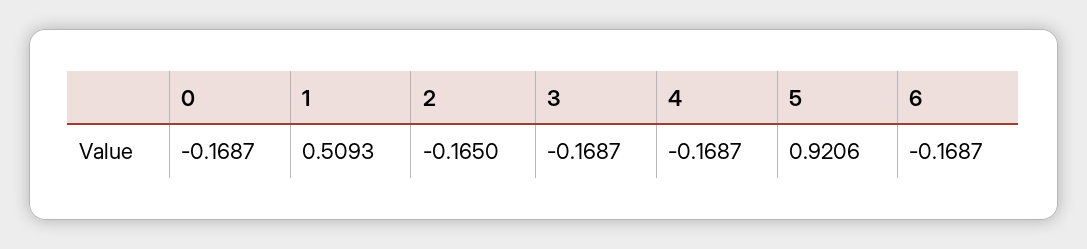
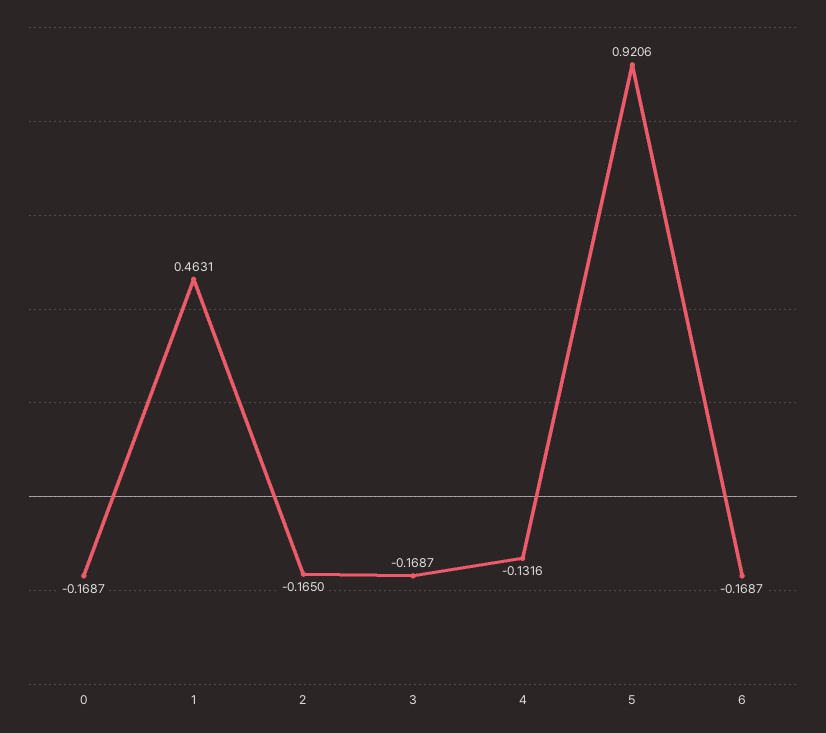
1: 0.5093 -> 0.4631
4: -0.1687 -> -0.1316

